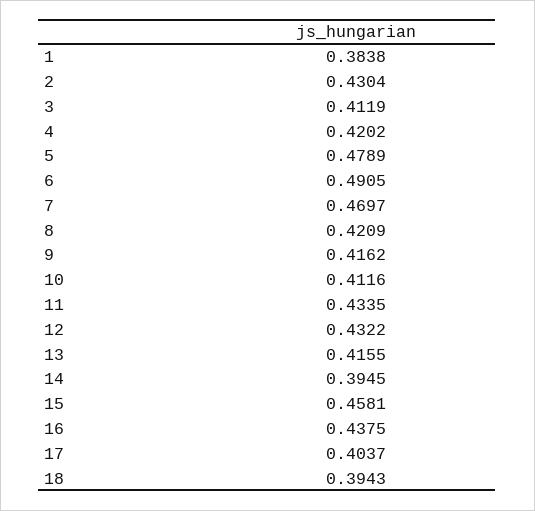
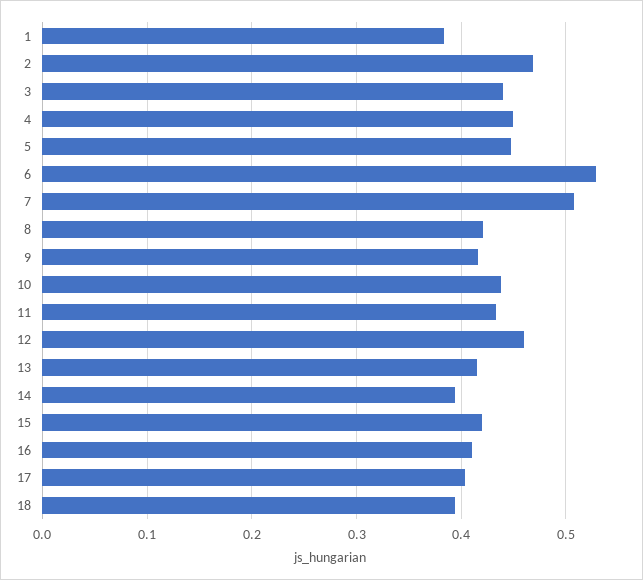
2: 0.4304 -> 0.47
3: 0.4119 -> 0.44
4: 0.4202 -> 0.45
5: 0.4789 -> 0.45
6: 0.4905 -> 0.53
7: 0.4697 -> 0.51
10: 0.4116 -> 0.44
12: 0.4322 -> 0.46
15: 0.4581 -> 0.42
16: 0.4375 -> 0.41

